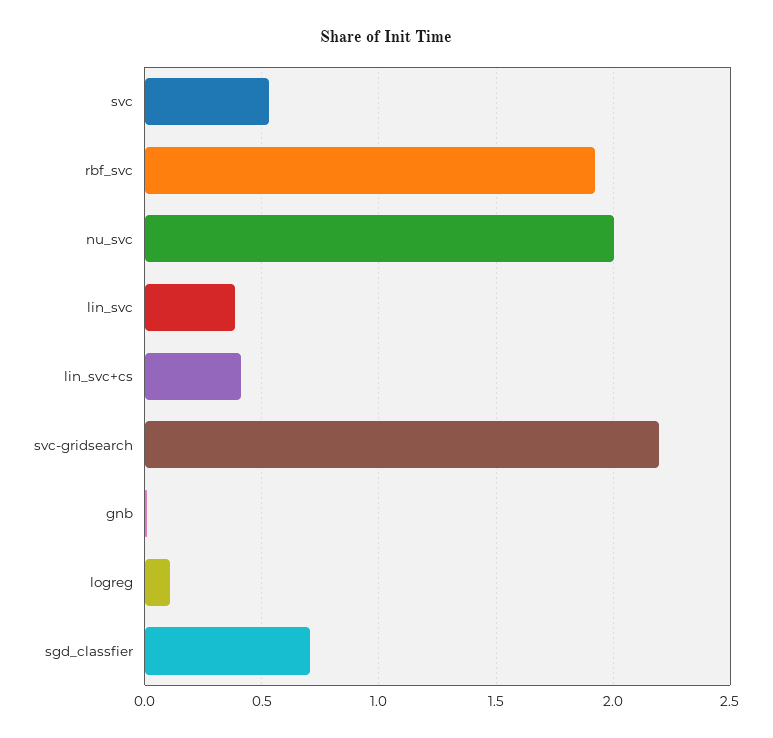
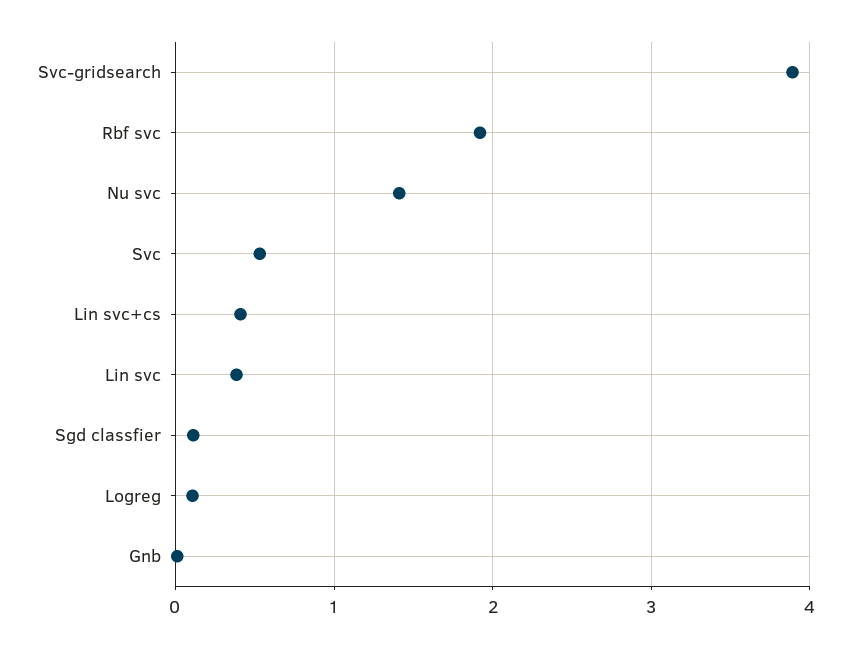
nu_svc: 2 -> 1.4
svc-gridsearch: 2.2 -> 3.9
sgd_classfier: 0.7 -> 0.1

